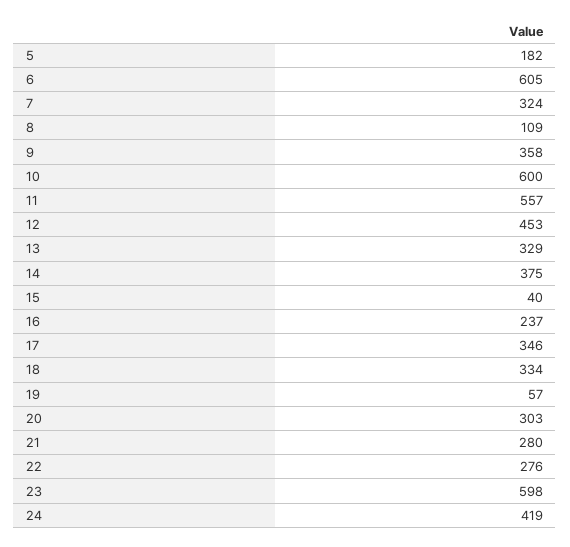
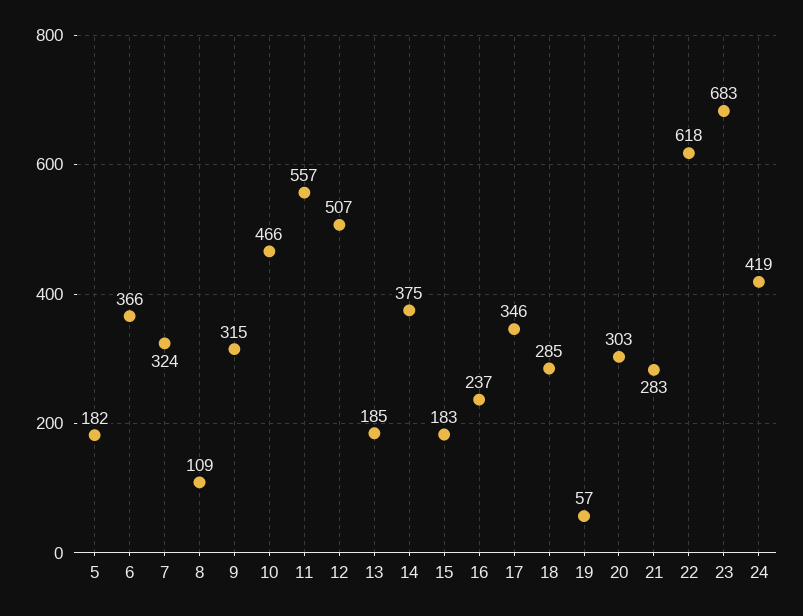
6: 605 -> 366
9: 358 -> 315
10: 600 -> 466
12: 453 -> 507
13: 329 -> 185
15: 40 -> 183
18: 334 -> 285
21: 280 -> 283
22: 276 -> 618
23: 598 -> 683

